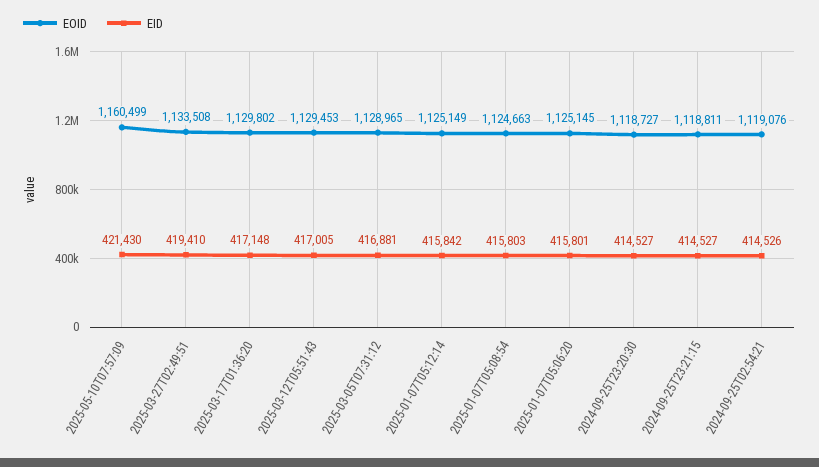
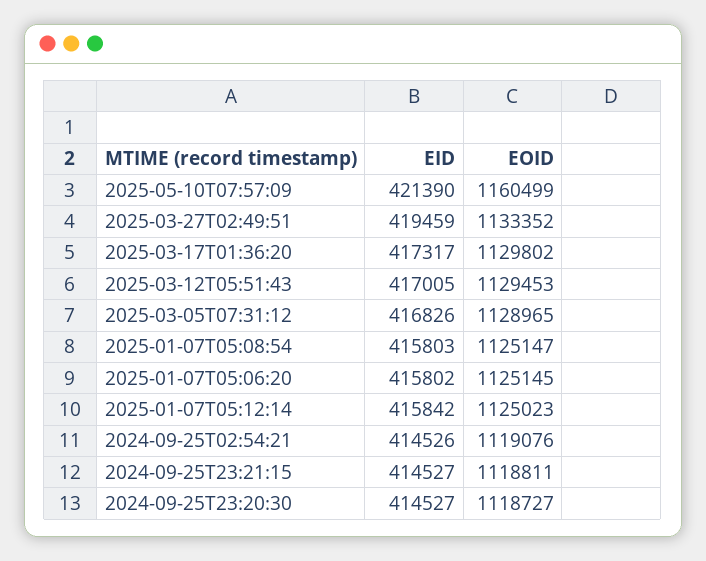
EID, 2025-05-10T07:57:09: 421430 -> 421390
EOID, 2025-03-27T02:49:51: 1133508 -> 1133352
EID, 2025-03-27T02:49:51: 419410 -> 419459
EID, 2025-03-17T01:36:20: 417148 -> 417317
EID, 2025-03-05T07:31:12: 416881 -> 416826
EOID, 2025-01-07T05:12:14: 1125149 -> 1125023
EOID, 2025-01-07T05:08:54: 1124663 -> 1125147
EID, 2025-01-07T05:06:20: 415801 -> 415802

